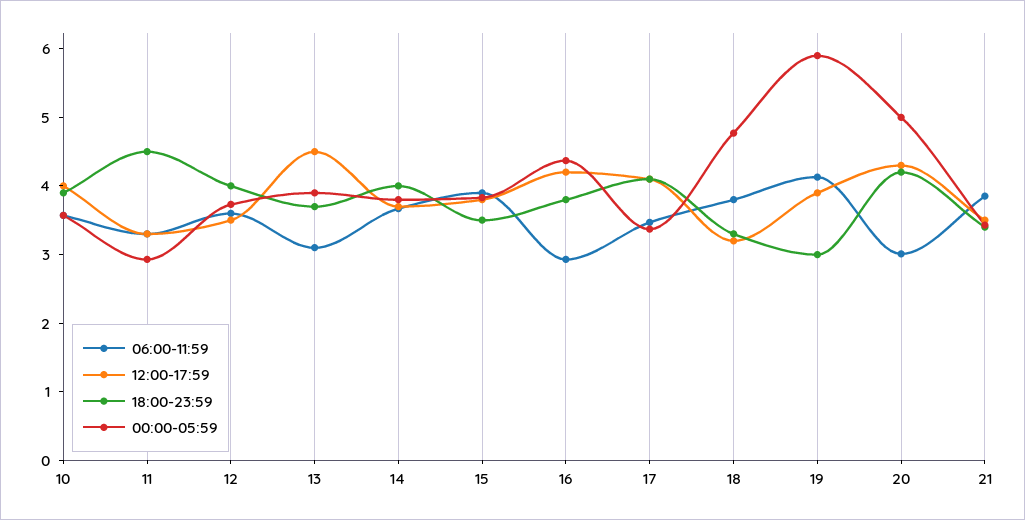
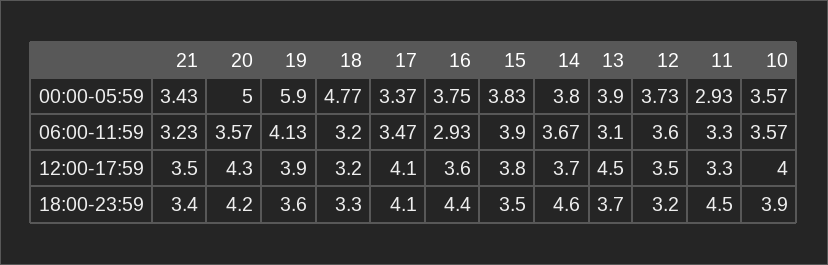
18:00-23:59, 12: 4 -> 3.2
18:00-23:59, 14: 4 -> 4.6
12:00-17:59, 16: 4.2 -> 3.6
18:00-23:59, 16: 3.8 -> 4.4
00:00-05:59, 16: 4.4 -> 3.75
06:00-11:59, 18: 3.8 -> 3.2
18:00-23:59, 19: 3 -> 3.6
06:00-11:59, 20: 3 -> 3.57
06:00-11:59, 21: 3.8 -> 3.23

